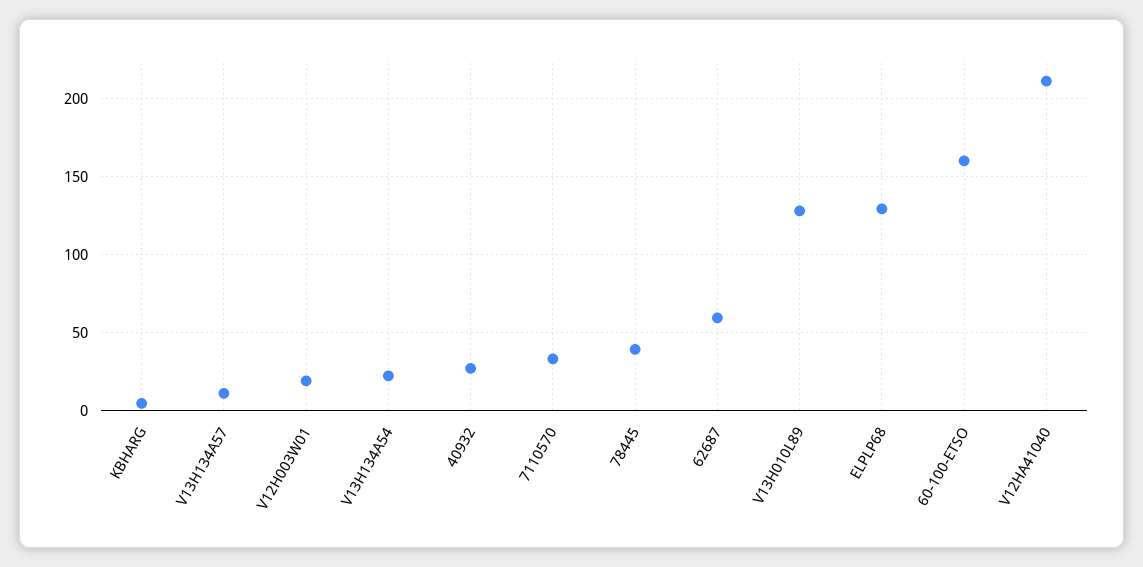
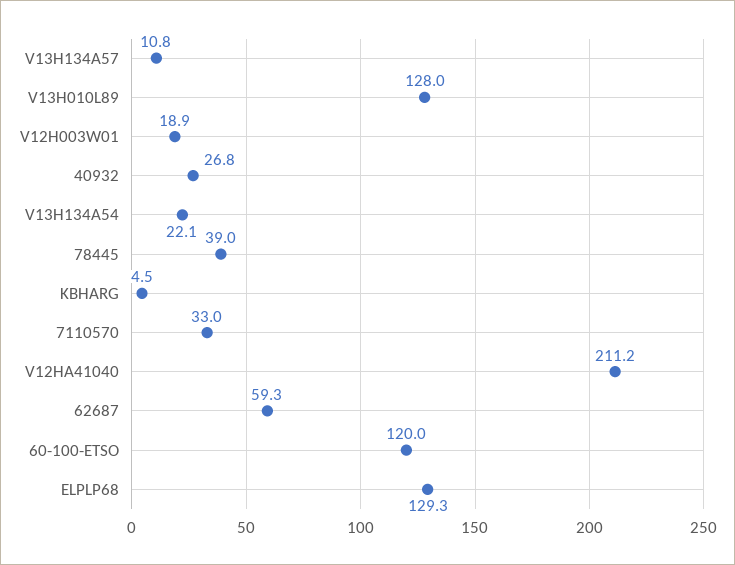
60-100-ETSO: 160 -> 120

